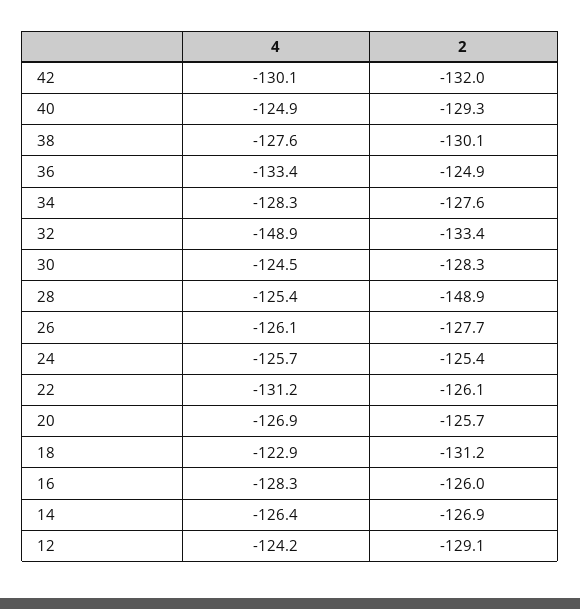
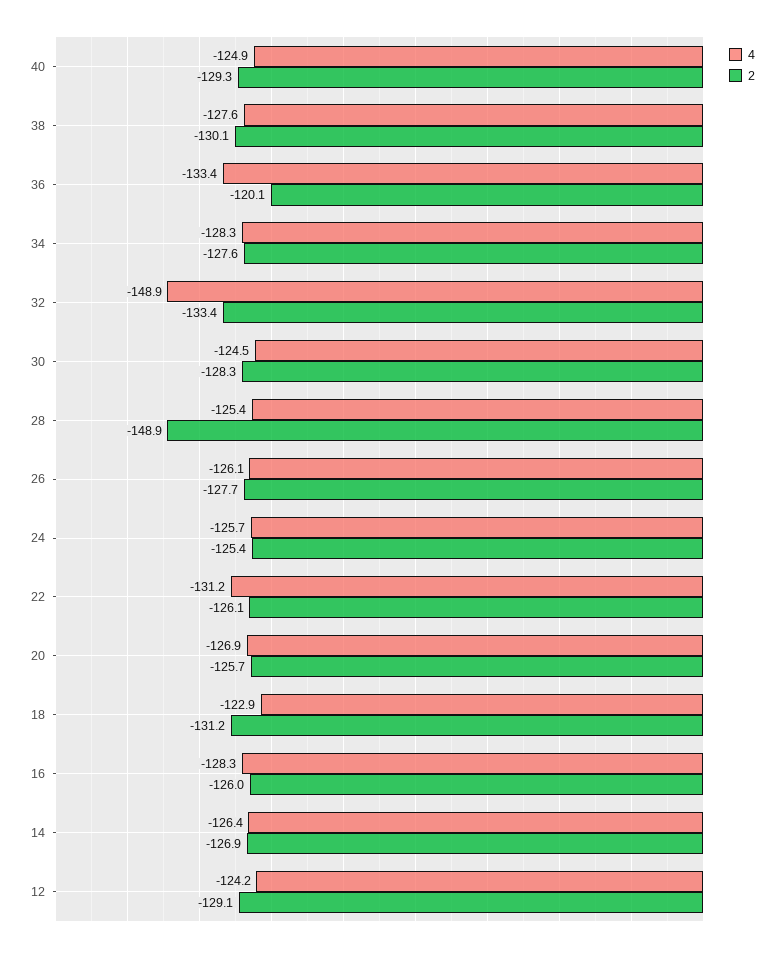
4, 42: -130.1 -> none
2, 42: -132 -> none
2, 36: -124.9 -> -120.1

